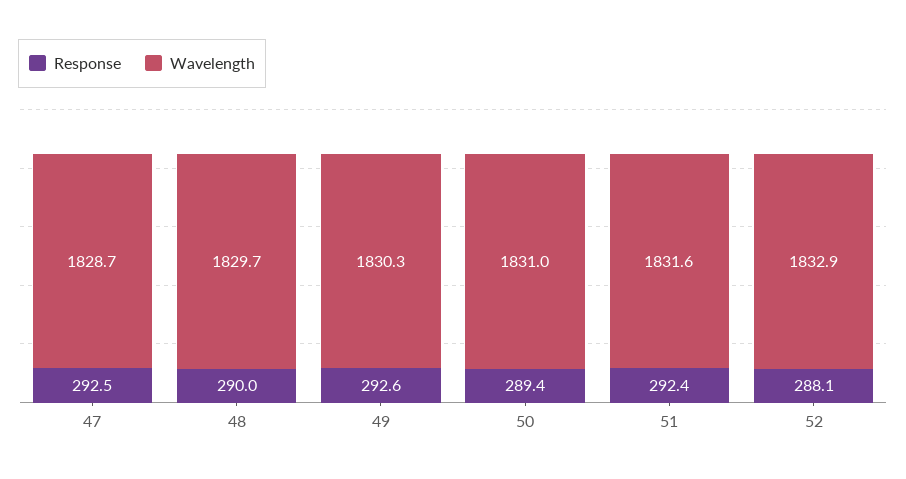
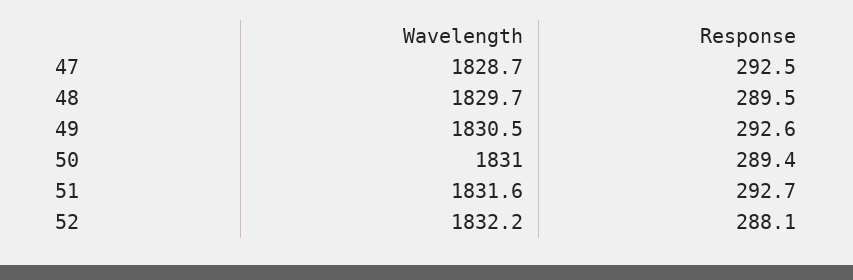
Response, 48: 290 -> 289.5
Wavelength, 49: 1830.3 -> 1830.5
Response, 51: 292.4 -> 292.7
Wavelength, 52: 1832.9 -> 1832.2

